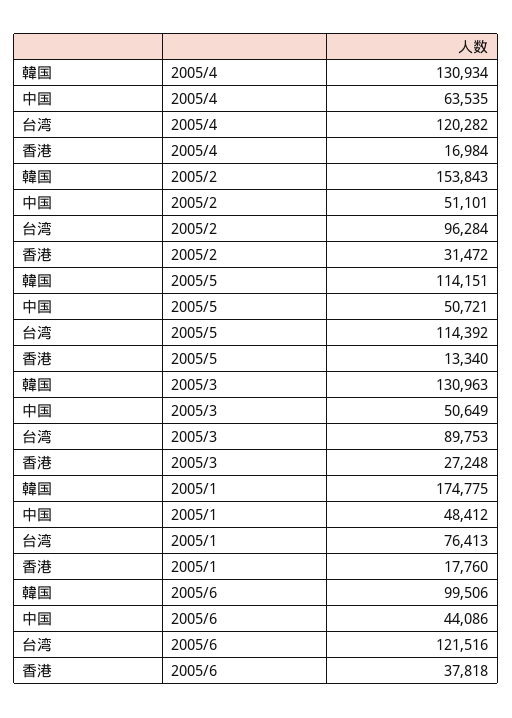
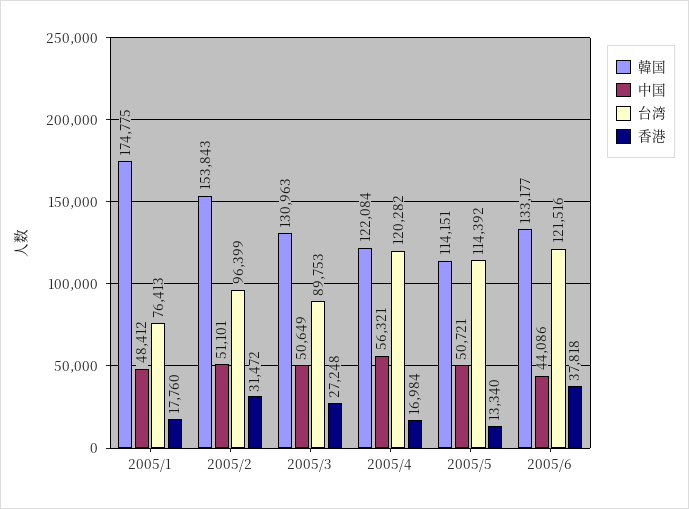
韓国, 2005/4: 130934 -> 122084
中国, 2005/4: 63535 -> 56321
台湾, 2005/2: 96284 -> 96399
韓国, 2005/6: 99506 -> 133177

